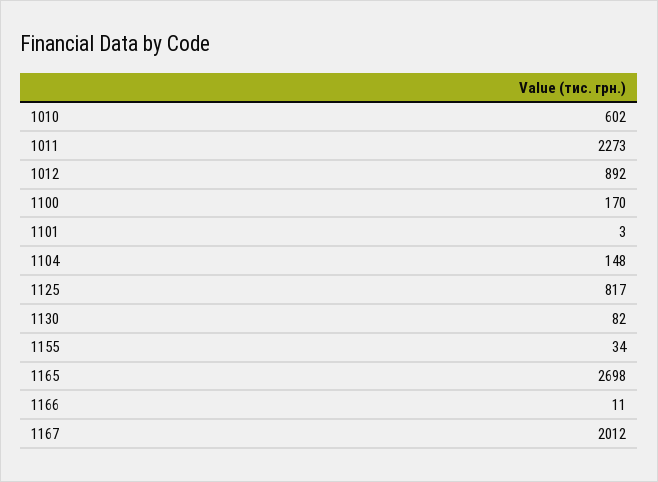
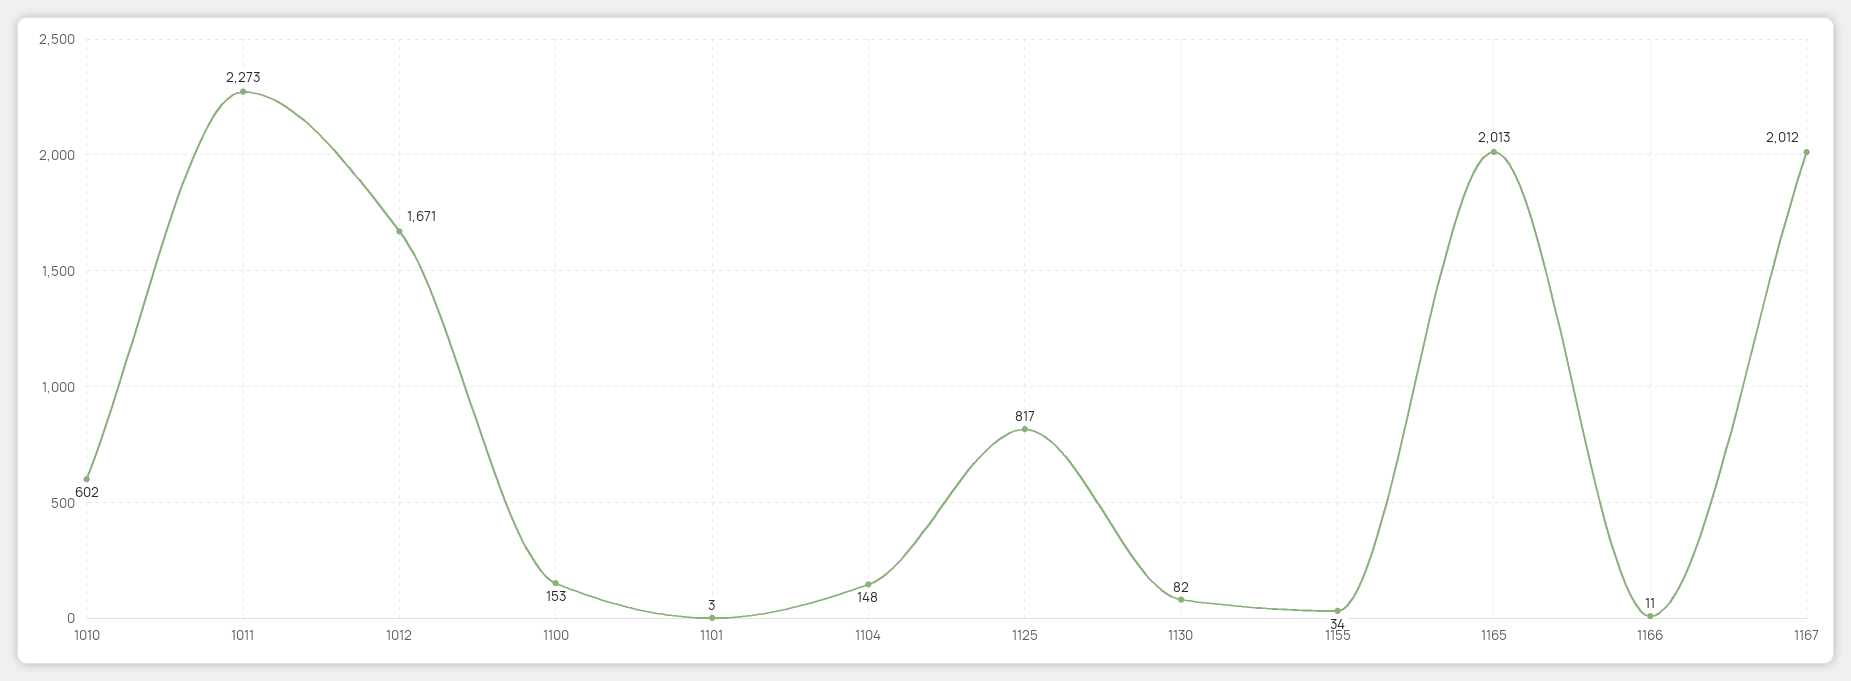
1012: 892 -> 1671
1100: 170 -> 153
1165: 2698 -> 2013

